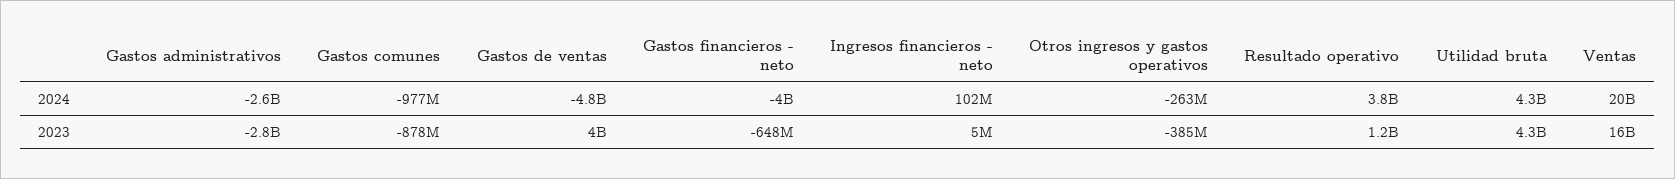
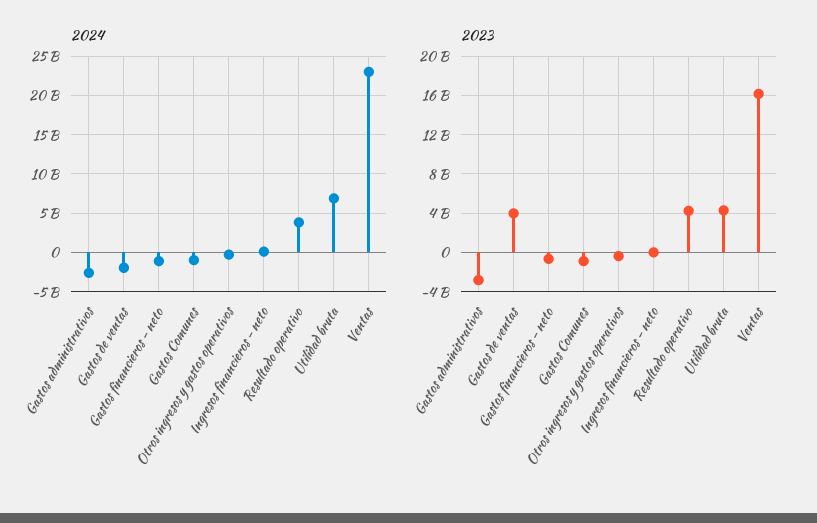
2024, Gastos de ventas: -4800000000 -> -2000000000
2024, Gastos financieros - neto: -4000000000 -> -1000000000
2024, Utilidad bruta: 4300000000 -> 7000000000
2024, Ventas: 20000000000 -> 23000000000
2023, Resultado operativo: 1200000000 -> 4000000000

